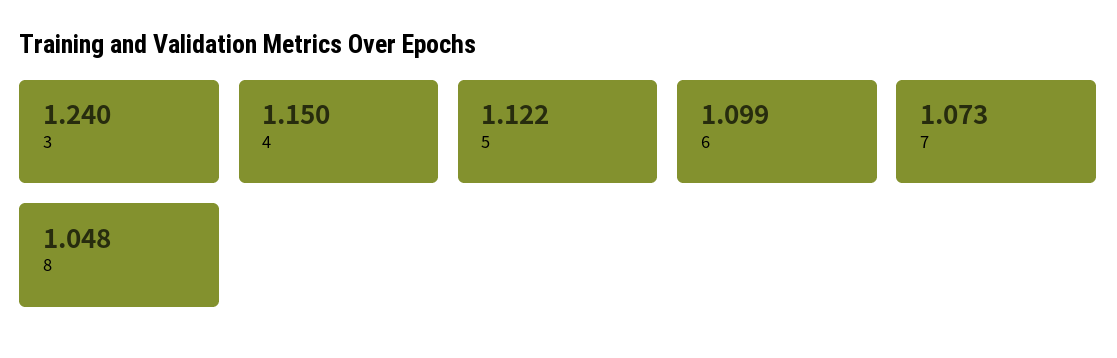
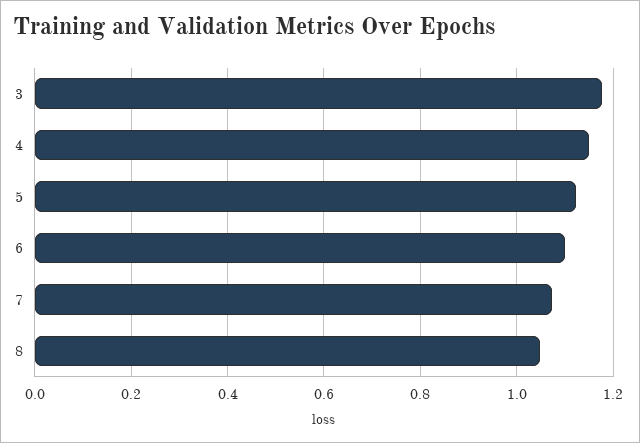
3: 1.24 -> 1.18

